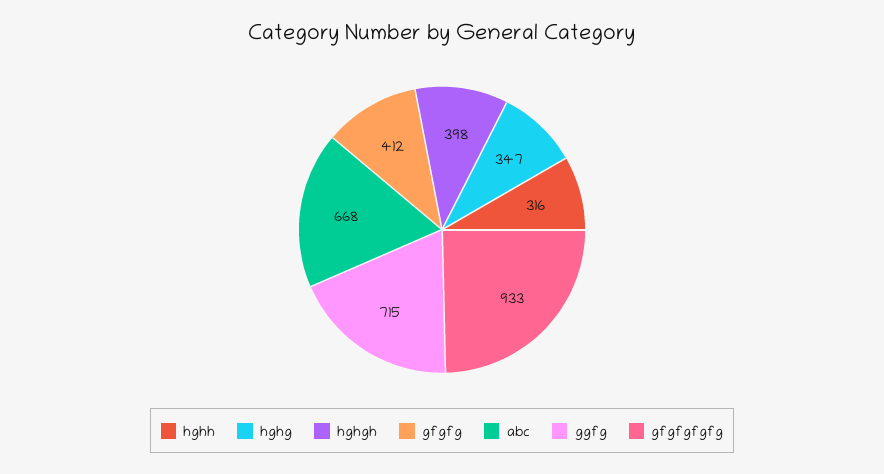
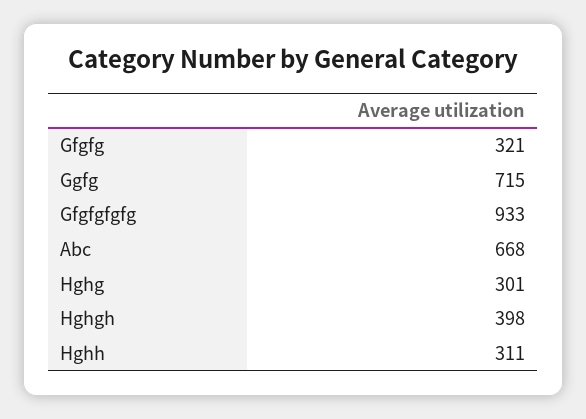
hghh: 316 -> 311
hghg: 347 -> 301
gfgfg: 412 -> 321

